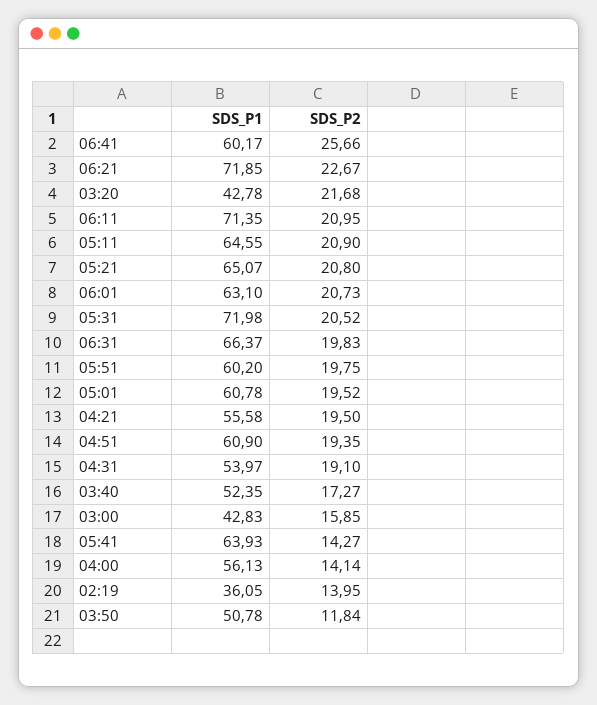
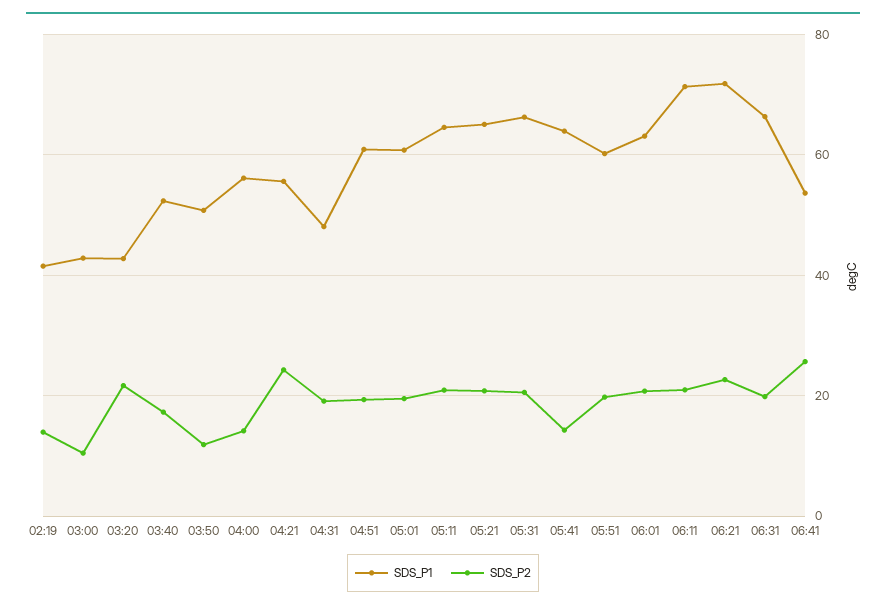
SDS_P1, 06:41: 60.17 -> 54
SDS_P1, 05:31: 71.98 -> 66
SDS_P2, 04:21: 19.5 -> 24
SDS_P1, 04:31: 53.97 -> 48
SDS_P2, 03:00: 15.85 -> 10
SDS_P1, 02:19: 36.05 -> 42

